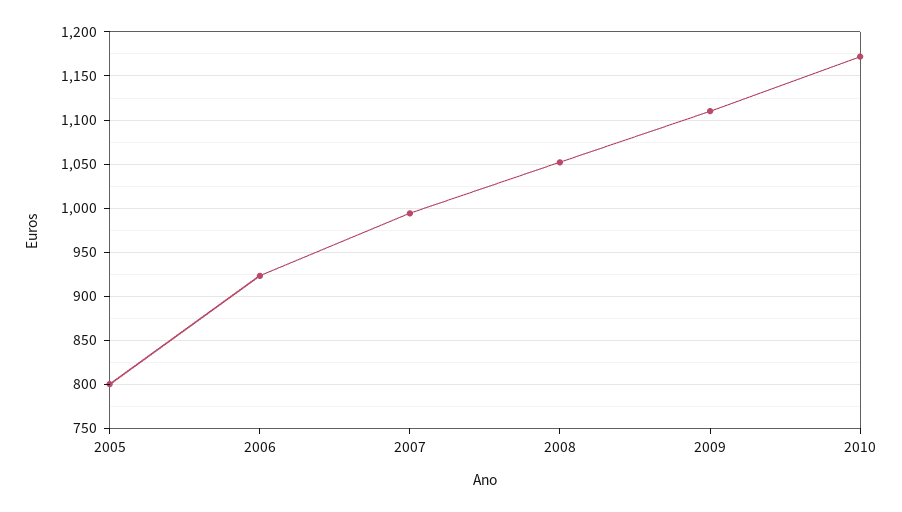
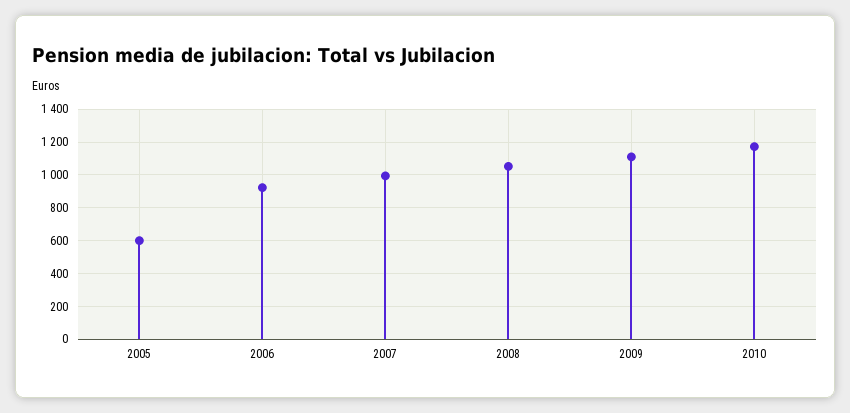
2005: 800 -> 600

